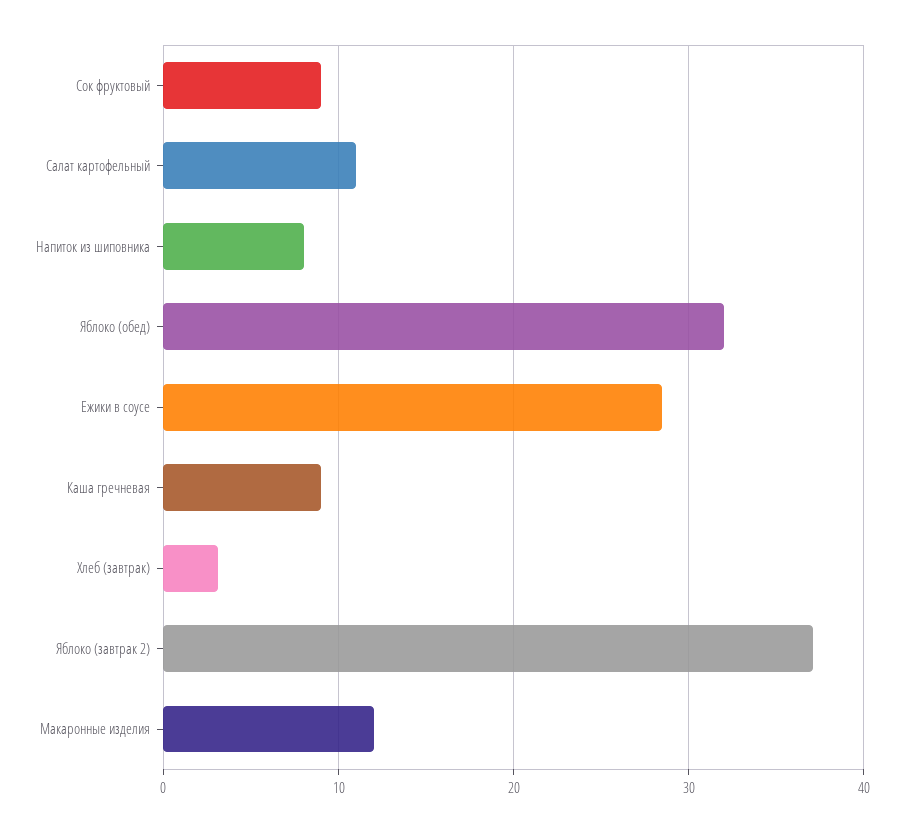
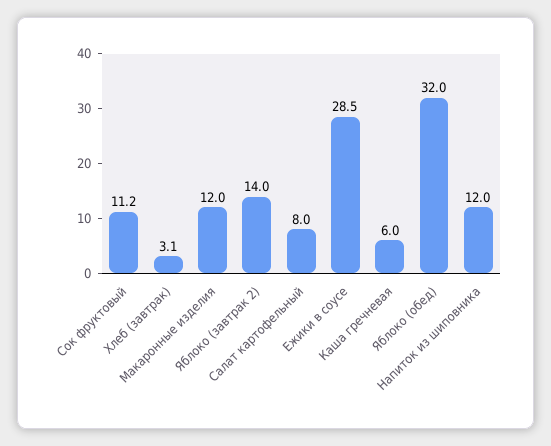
Сок фруктовый: 9 -> 11.2
Салат картофельный: 11 -> 8
Напиток из шиповника: 8 -> 12
Каша гречневая: 9 -> 6
Яблоко (завтрак 2): 37 -> 14

